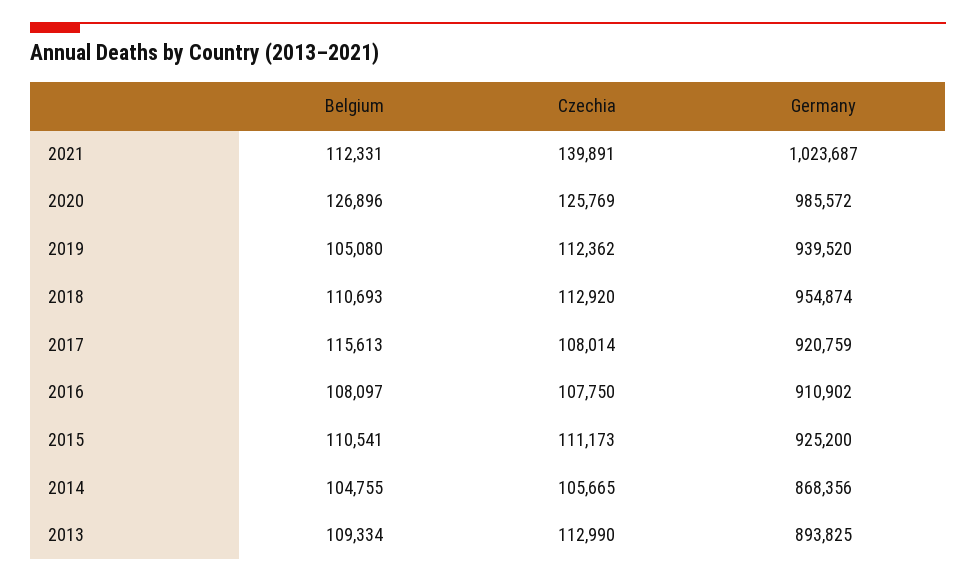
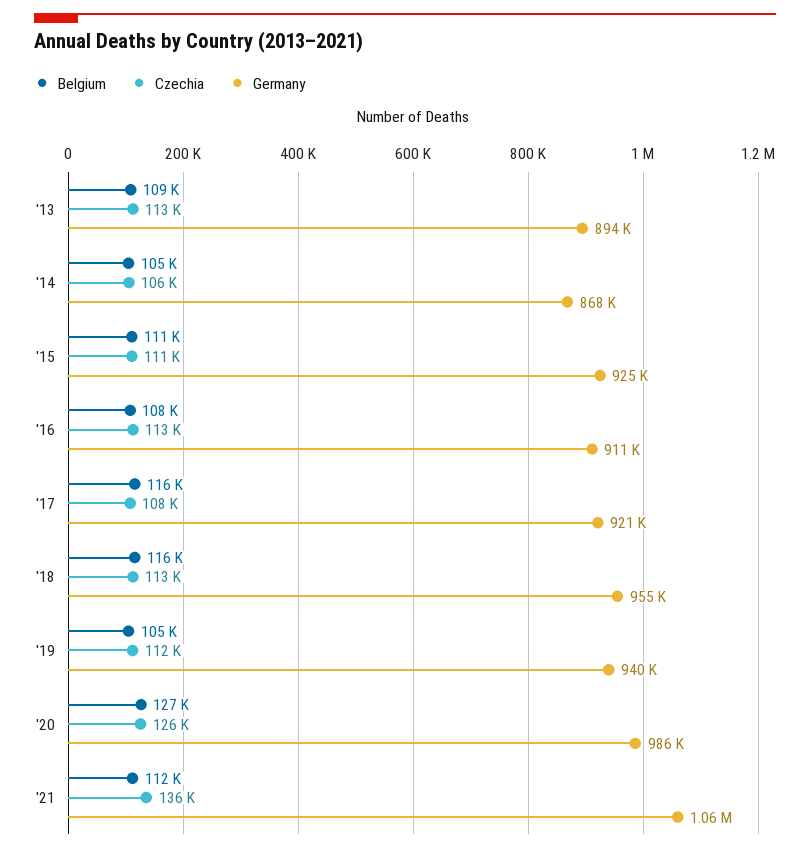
Czechia, 2021: 139891 -> 136000
Germany, 2021: 1023687 -> 1060000
Belgium, 2018: 110693 -> 116000
Czechia, 2016: 107750 -> 113000

